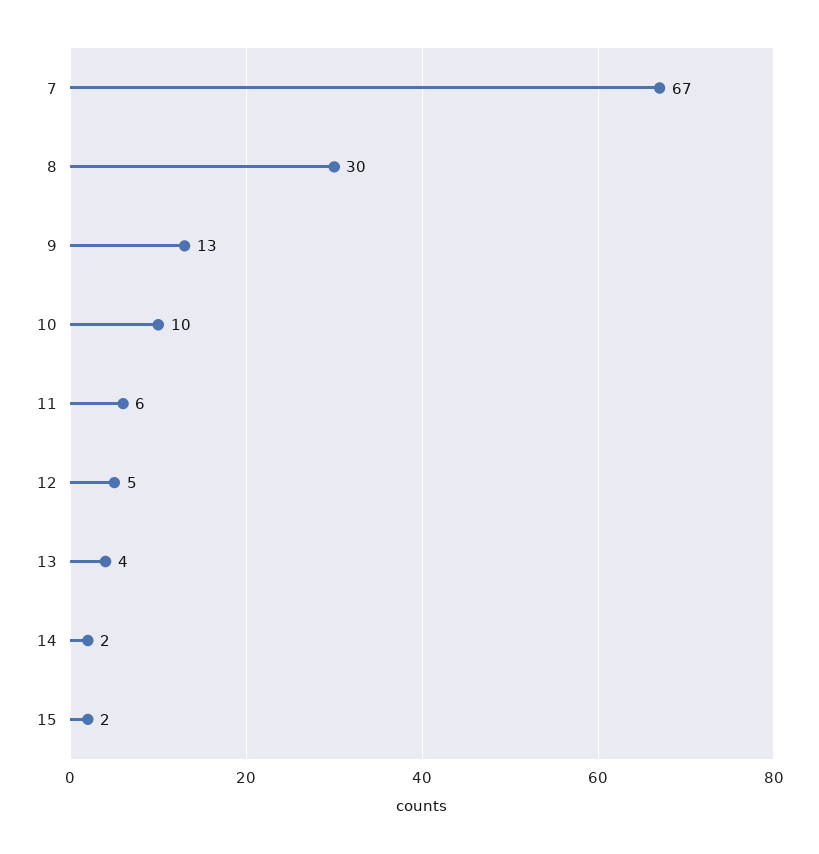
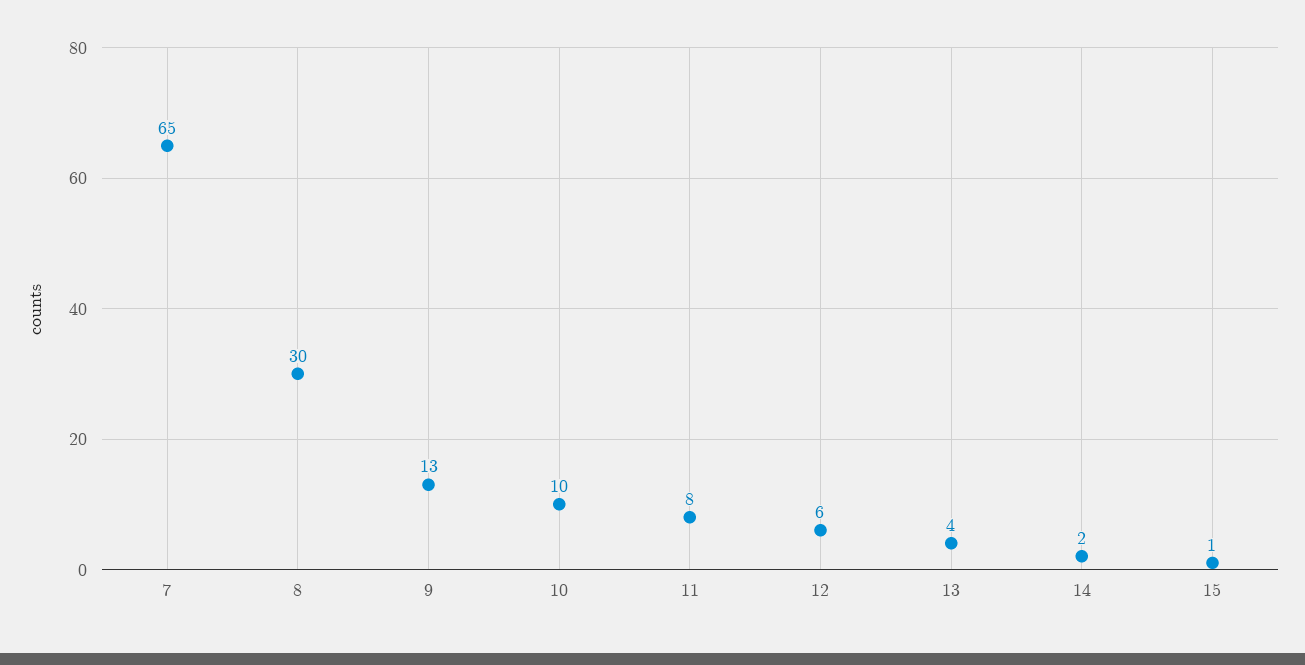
7: 67 -> 65
11: 6 -> 8
12: 5 -> 6
15: 2 -> 1

